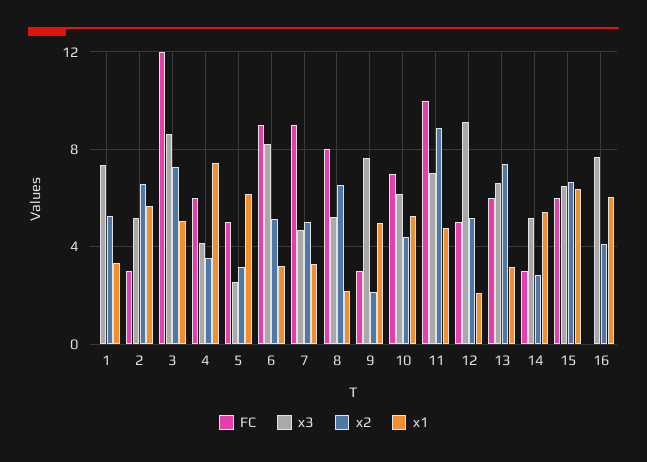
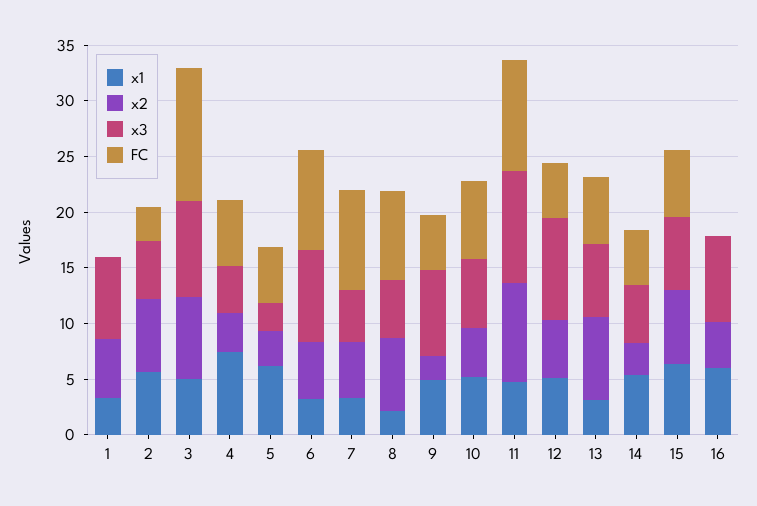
FC, 9: 3 -> 5
x3, 11: 7 -> 10
x1, 12: 2 -> 5
FC, 14: 3 -> 5

